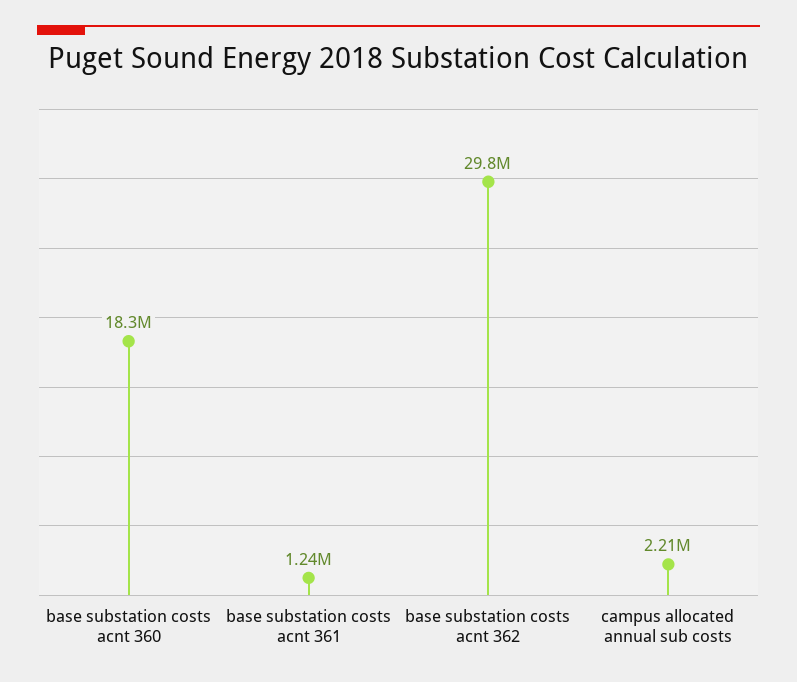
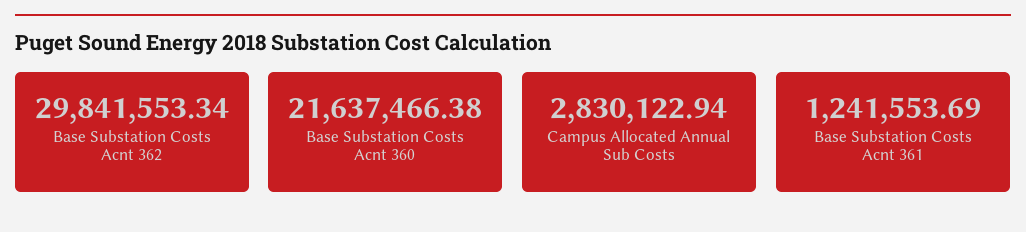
base substation costs acnt 360: 18300000 -> 21637466.38
campus allocated annual sub costs: 2210000 -> 2830122.94

